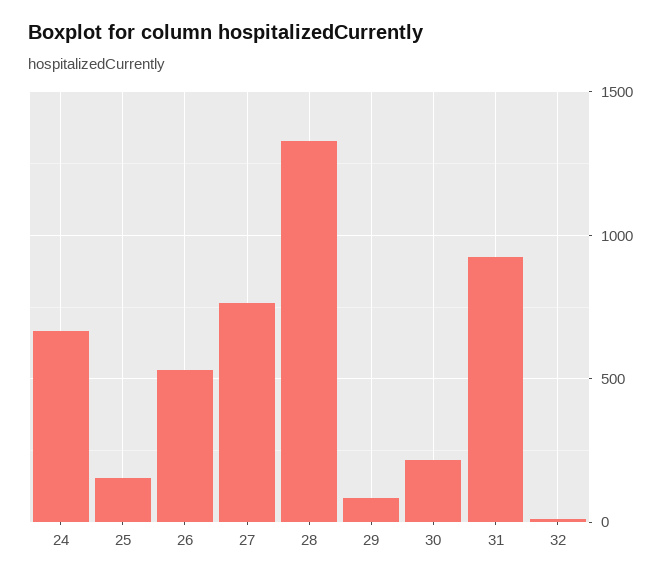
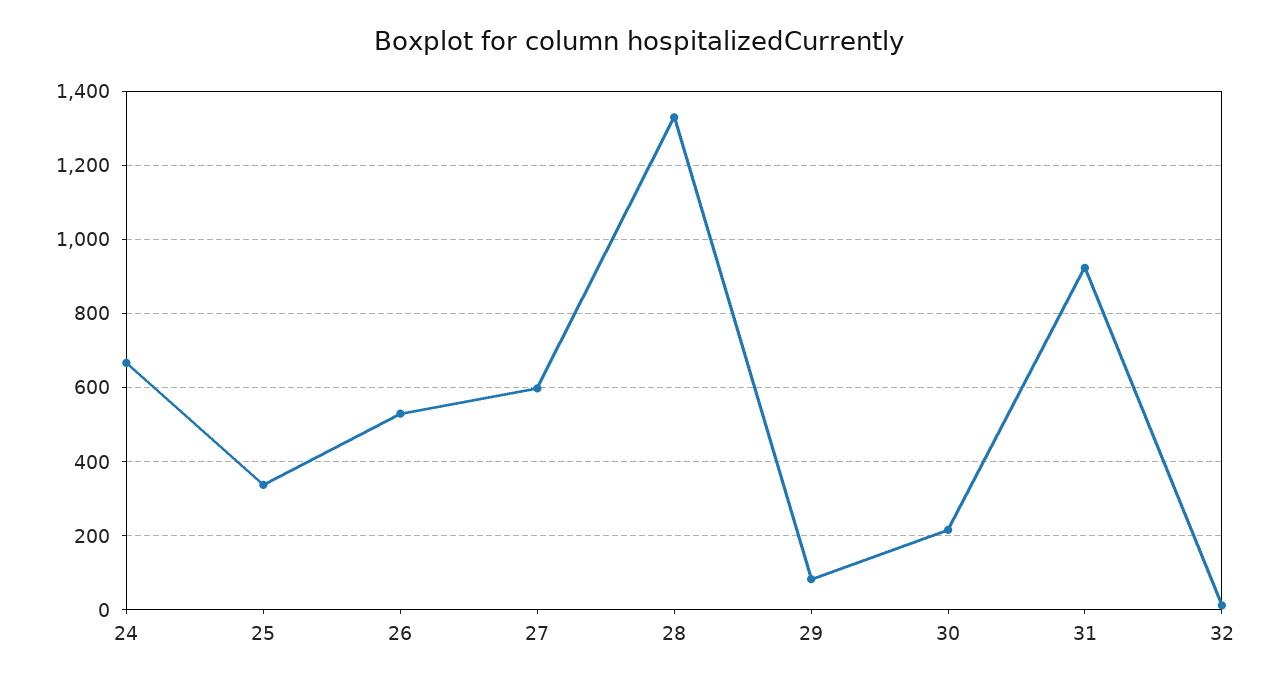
25: 150 -> 340
27: 750 -> 600

